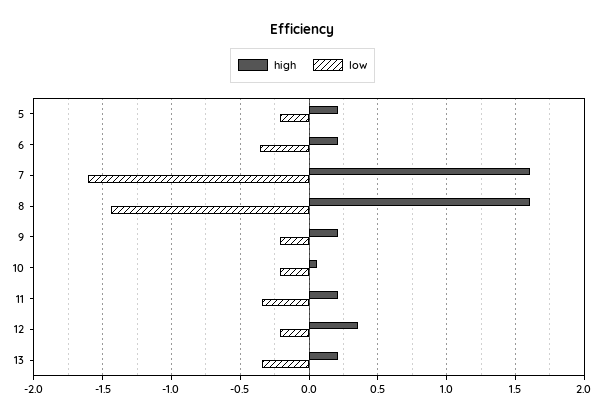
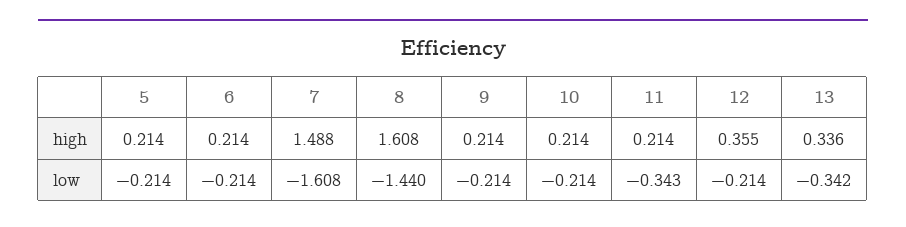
low, 6: -0.35 -> -0.214
high, 7: 1.6 -> 1.488
high, 10: 0.05 -> 0.214
high, 13: 0.2 -> 0.336

